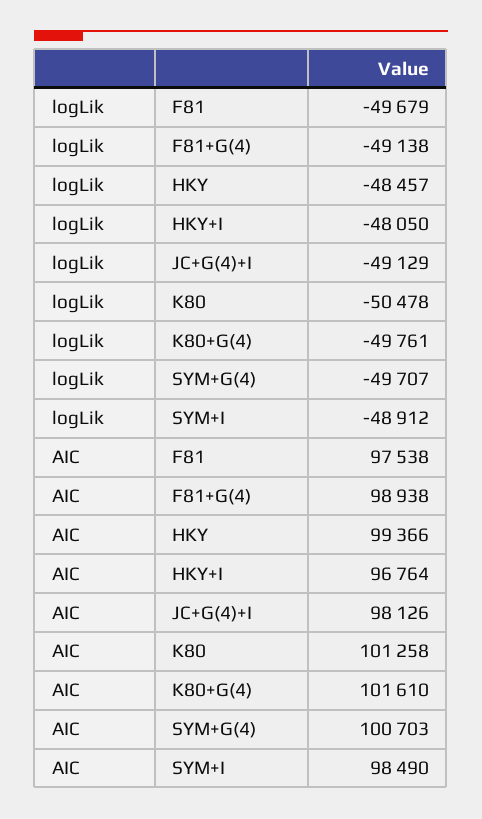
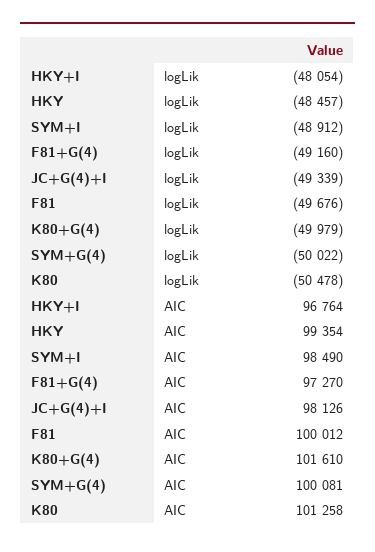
logLik, F81: -49679 -> -49676
logLik, F81+G(4): -49138 -> -49160
logLik, HKY+I: -48050 -> -48054
logLik, JC+G(4)+I: -49129 -> -49339
logLik, K80+G(4): -49761 -> -49979
logLik, SYM+G(4): -49707 -> -50022
AIC, F81: 97538 -> 100012
AIC, F81+G(4): 98938 -> 97270
AIC, HKY: 99366 -> 99354
AIC, SYM+G(4): 100703 -> 100081

